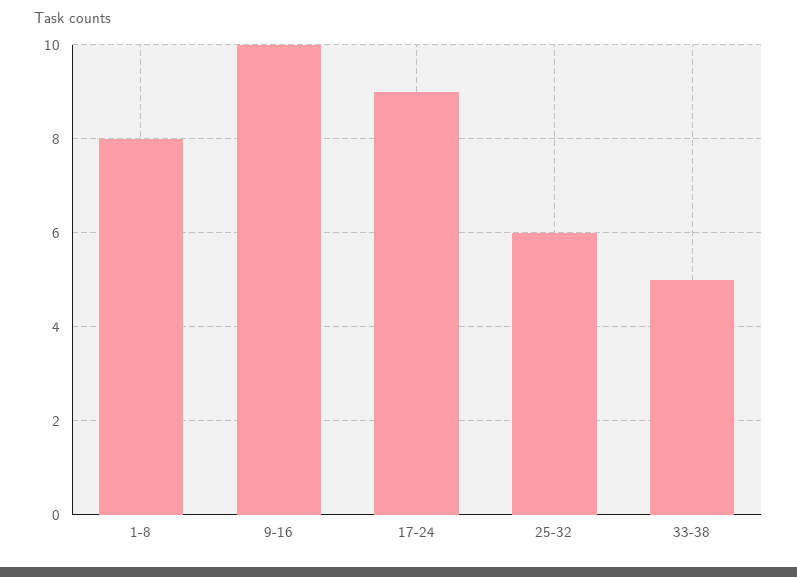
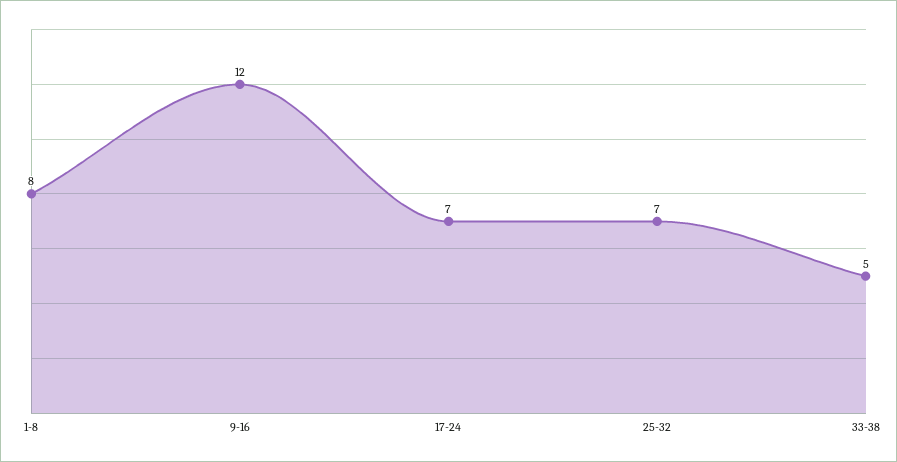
9-16: 10 -> 12
17-24: 9 -> 7
25-32: 6 -> 7

